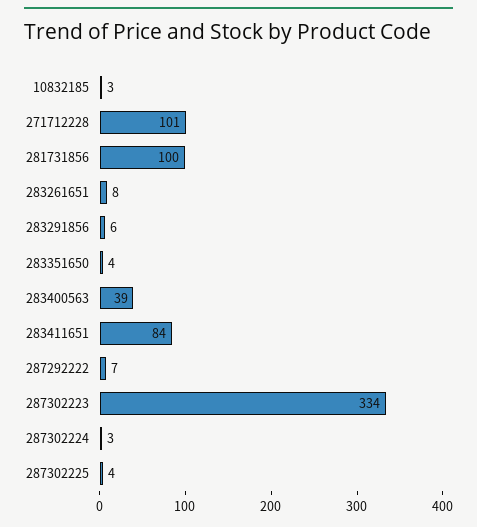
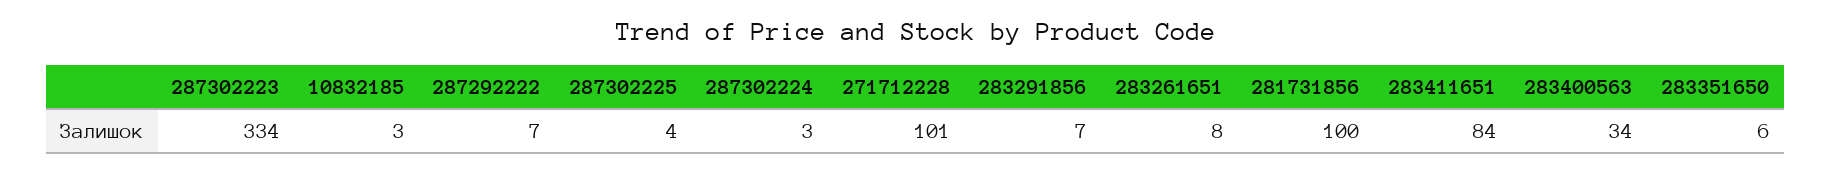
283291856: 6 -> 7
283351650: 4 -> 6
283400563: 39 -> 34

